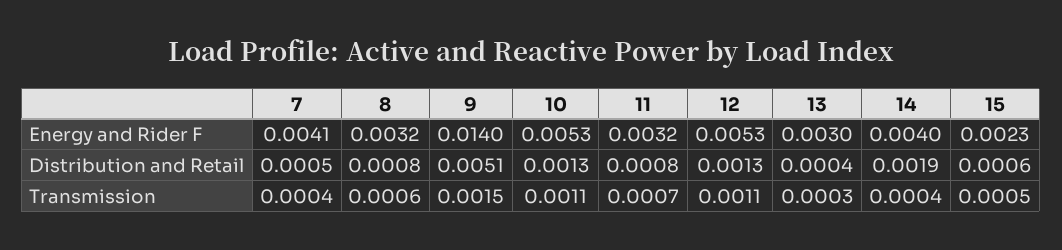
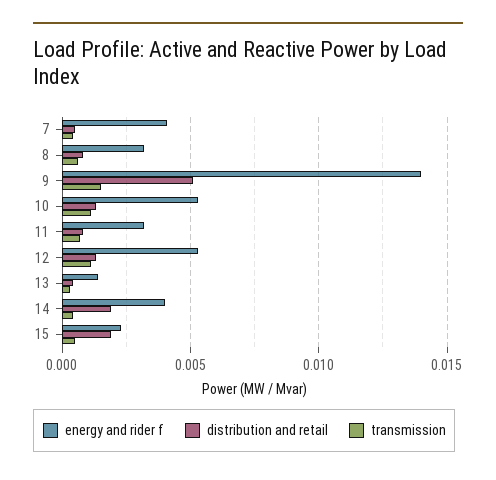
Energy and Rider F, 13: 0.003 -> 0.0015
Distribution and Retail, 15: 0.0006 -> 0.002

